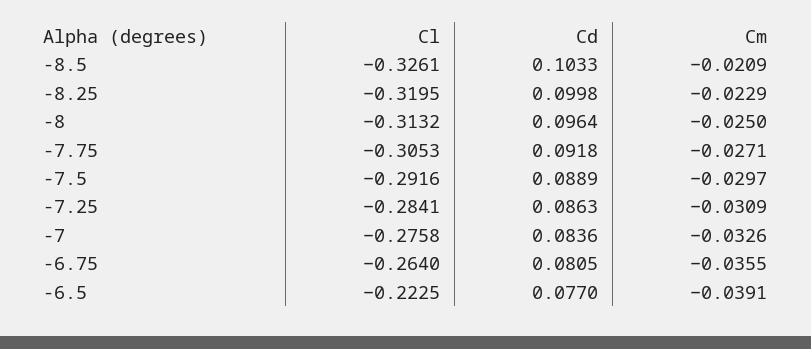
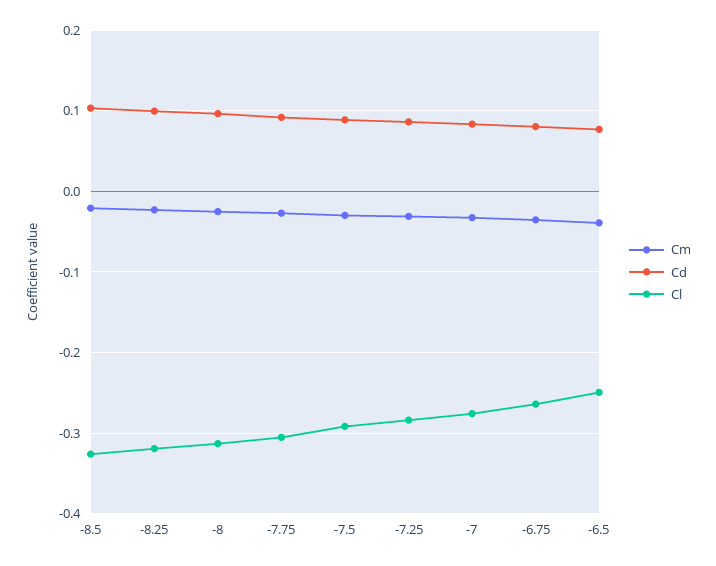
Cl, -6.5: -0.2225 -> -0.25

